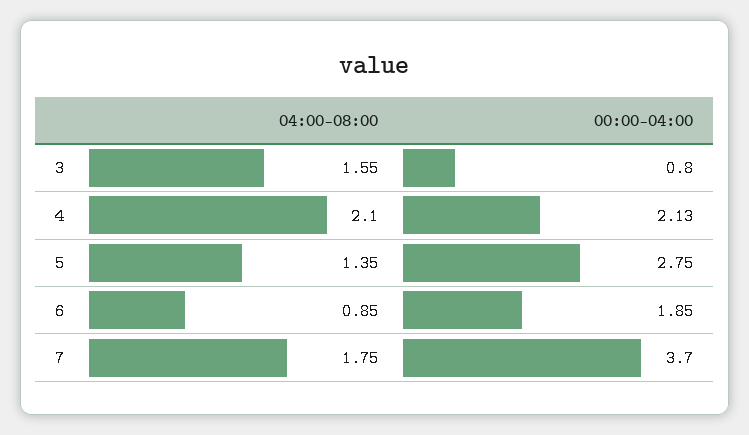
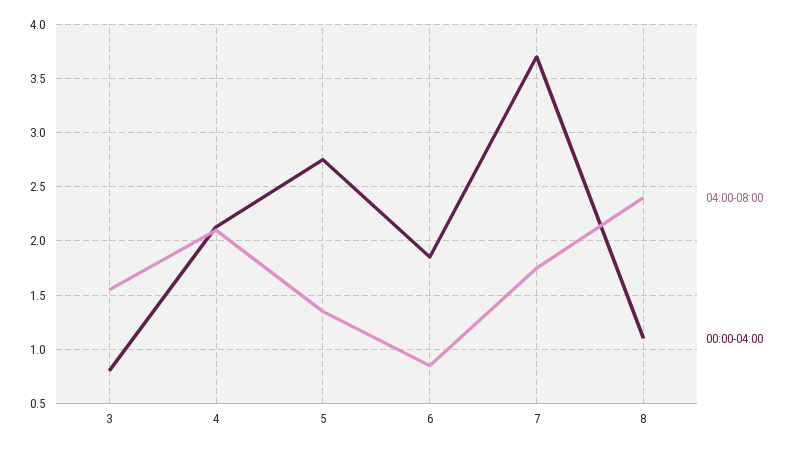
04:00-08:00, 8: none -> 2.4
00:00-04:00, 8: none -> 1.1

